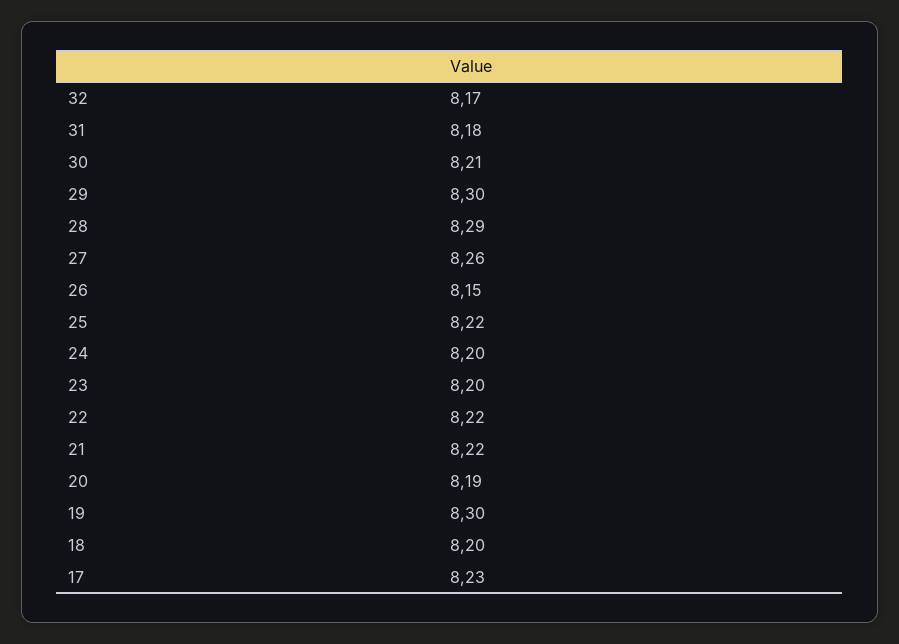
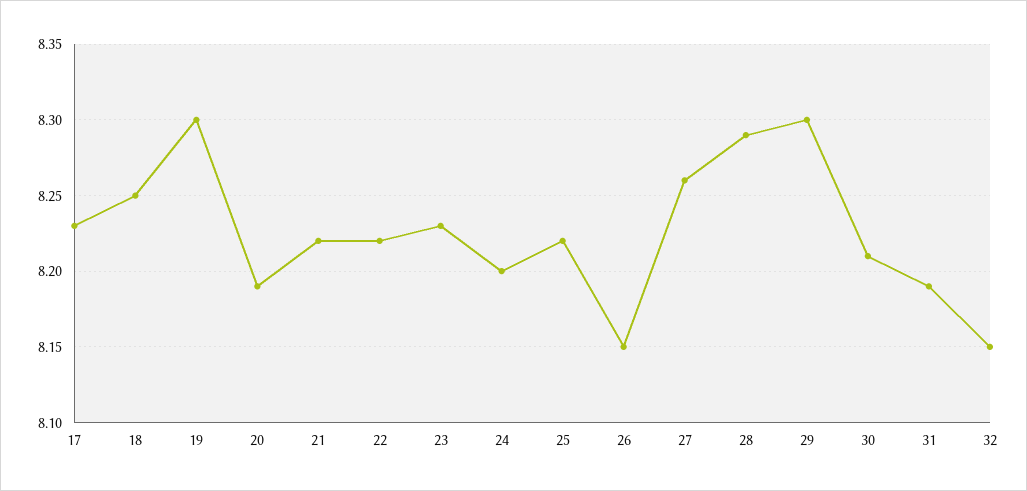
32: 8.17 -> 8.15
31: 8.18 -> 8.19
23: 8.2 -> 8.23
18: 8.2 -> 8.25

